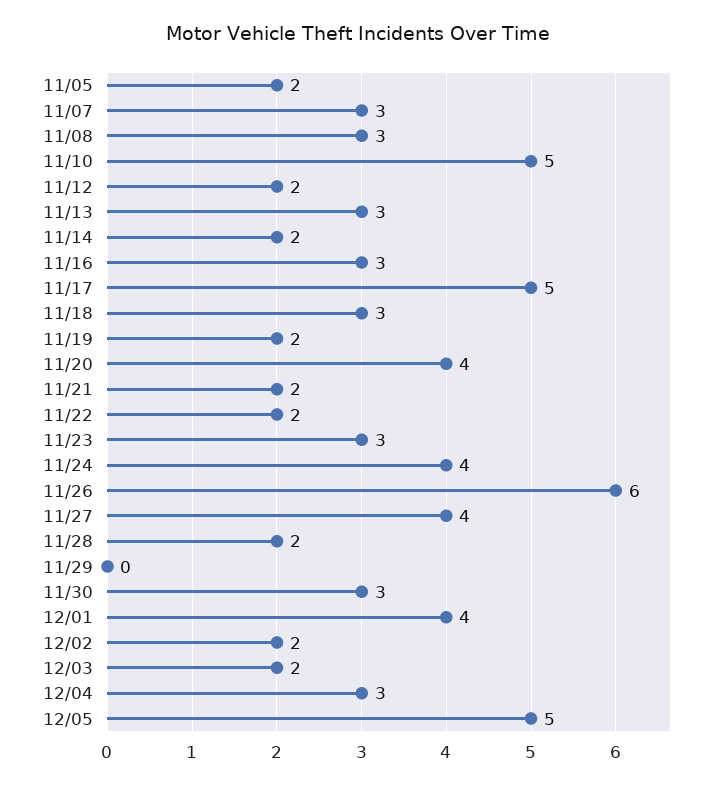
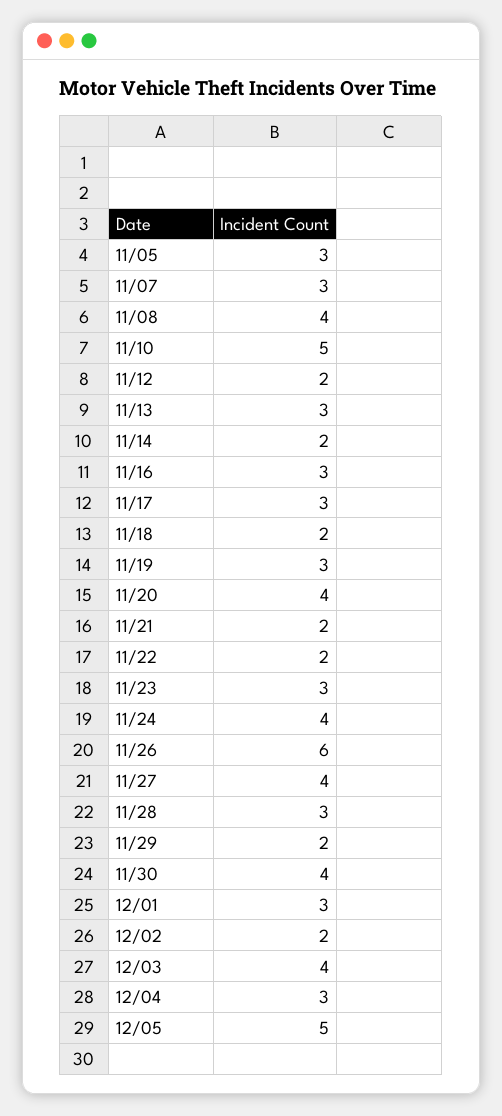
11/05: 2 -> 3
11/08: 3 -> 4
11/17: 5 -> 3
11/18: 3 -> 2
11/19: 2 -> 3
11/28: 2 -> 3
11/29: 0 -> 2
11/30: 3 -> 4
12/01: 4 -> 3
12/03: 2 -> 4

